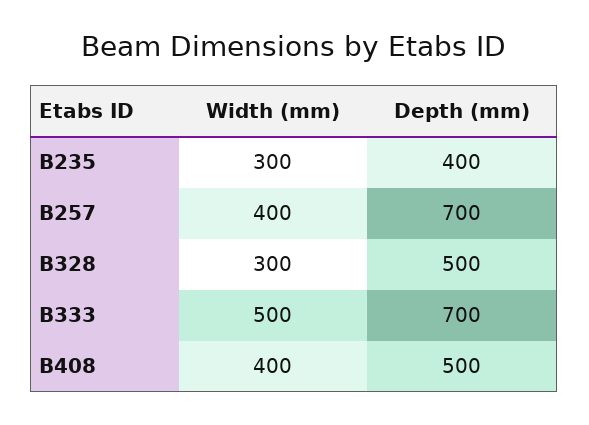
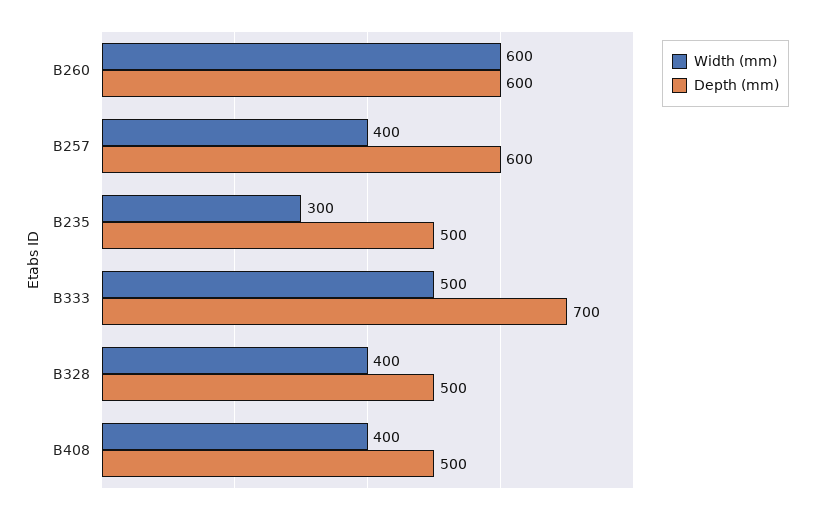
Depth (mm), B235: 400 -> 500
Depth (mm), B257: 700 -> 600
Width (mm), B328: 300 -> 400
Width (mm), B260: none -> 600
Depth (mm), B260: none -> 600

